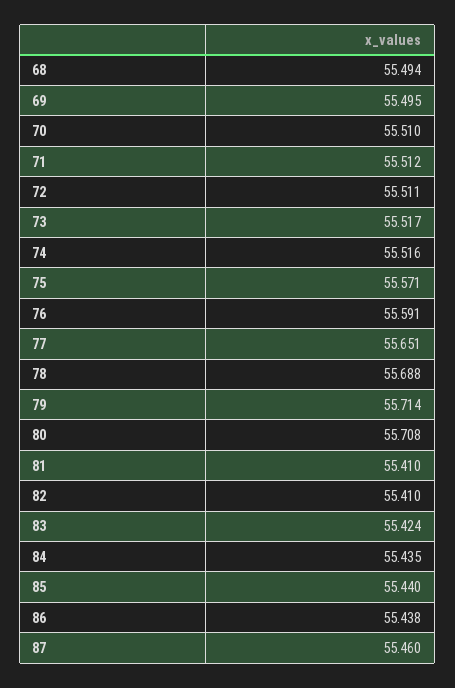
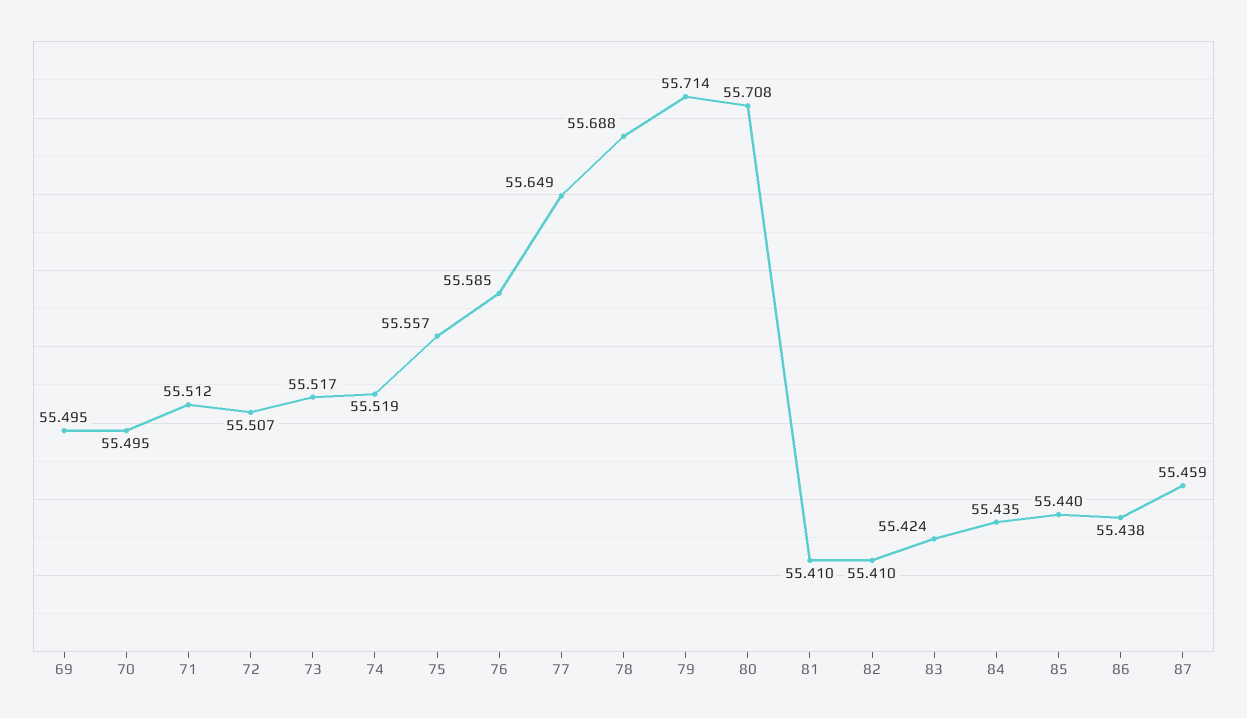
68: 55.494 -> none
70: 55.51 -> 55.495
72: 55.511 -> 55.507
74: 55.516 -> 55.519
75: 55.571 -> 55.557
76: 55.591 -> 55.585
77: 55.651 -> 55.649
87: 55.46 -> 55.459

